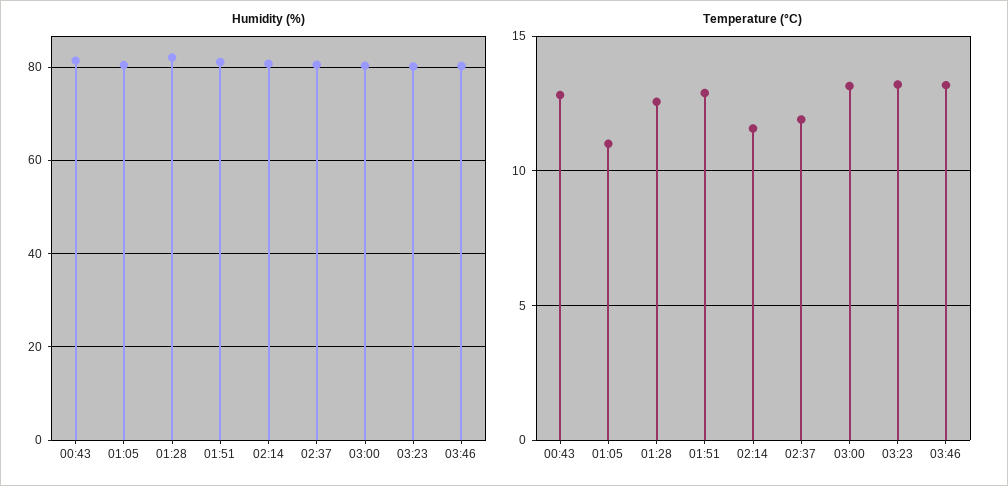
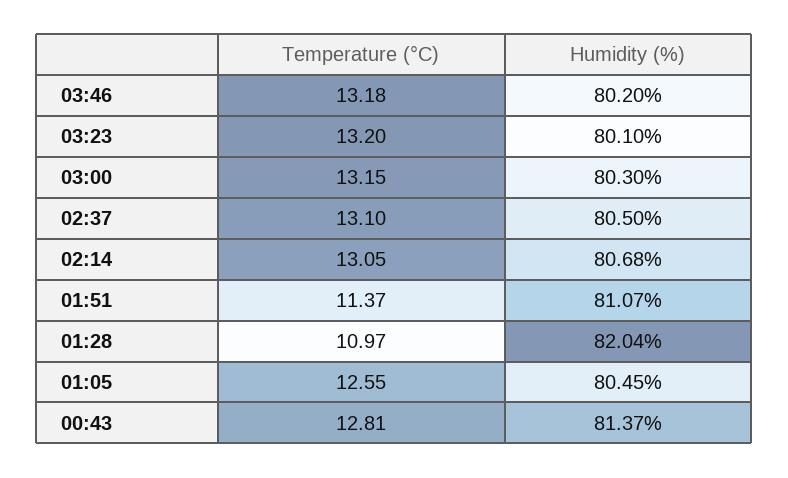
Temperature (°C), 01:05: 11 -> 12.55
Temperature (°C), 01:28: 12.5 -> 10.97
Temperature (°C), 01:51: 13 -> 11.37
Temperature (°C), 02:14: 11.5 -> 13.05
Temperature (°C), 02:37: 12 -> 13.1

